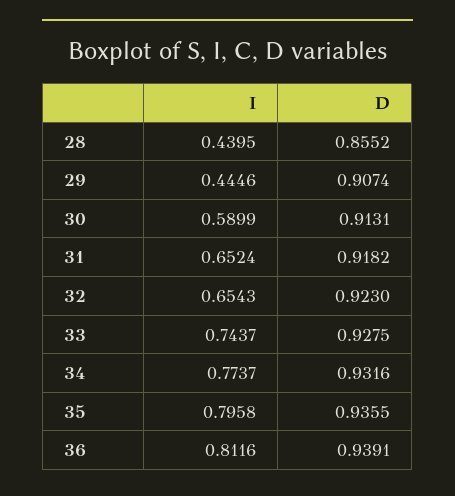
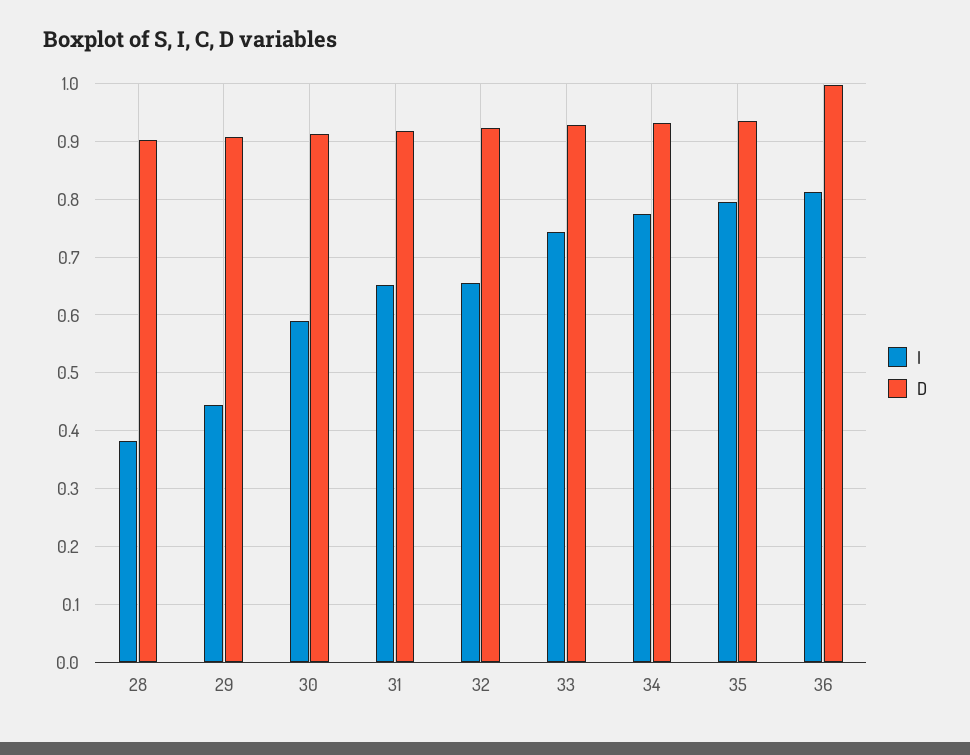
I, 28: 0.4395 -> 0.38
D, 28: 0.8552 -> 0.9
D, 36: 0.9391 -> 1

